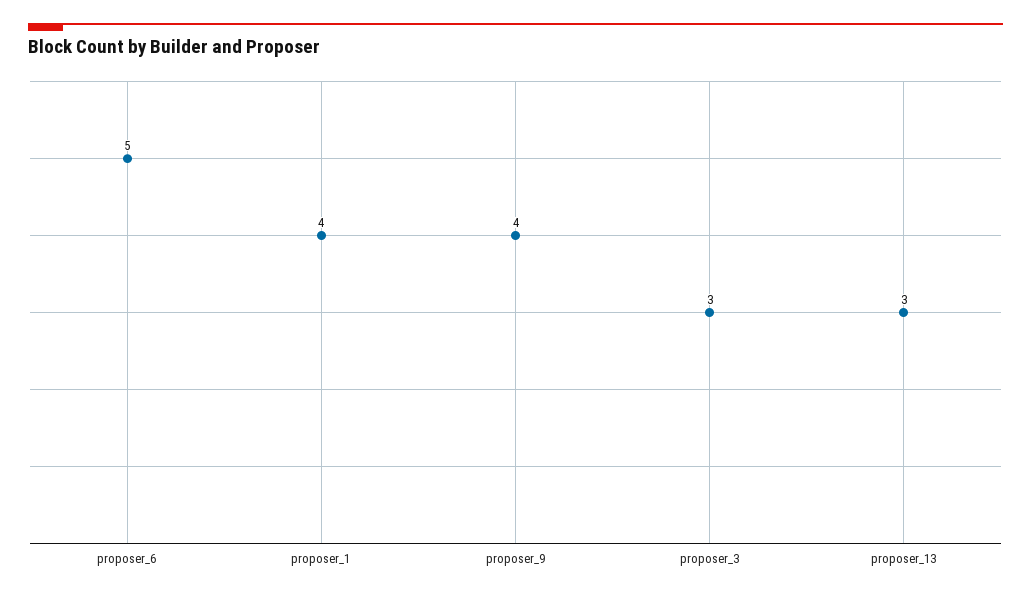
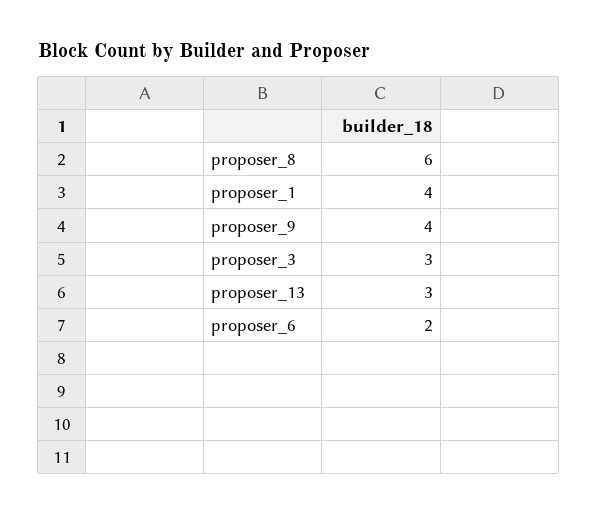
proposer_6: 5 -> 2
proposer_8: none -> 6

